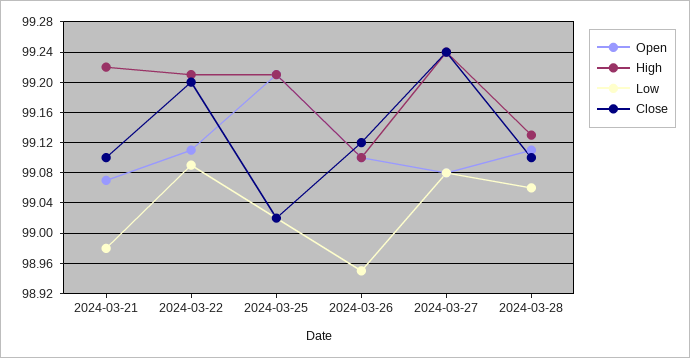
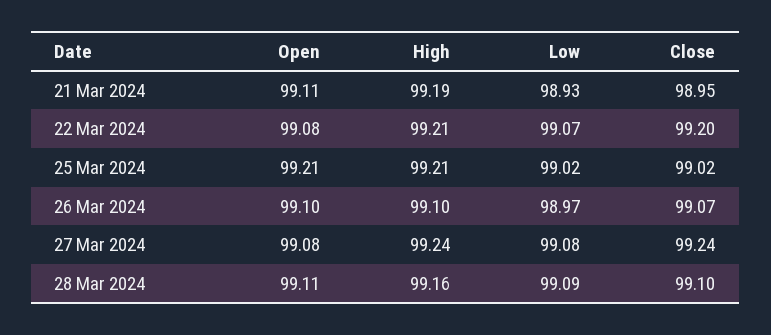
Open, 2024-03-21: 99.07 -> 99.11
High, 2024-03-21: 99.22 -> 99.19
Low, 2024-03-21: 98.98 -> 98.93
Close, 2024-03-21: 99.1 -> 98.95
Open, 2024-03-22: 99.11 -> 99.08
Low, 2024-03-22: 99.09 -> 99.07
Low, 2024-03-26: 98.95 -> 98.97
Close, 2024-03-26: 99.12 -> 99.07
High, 2024-03-28: 99.13 -> 99.16
Low, 2024-03-28: 99.06 -> 99.09

